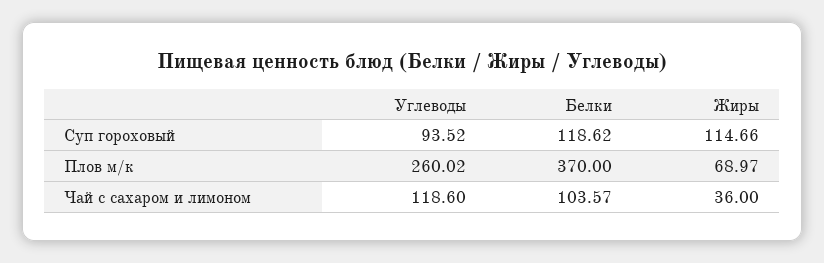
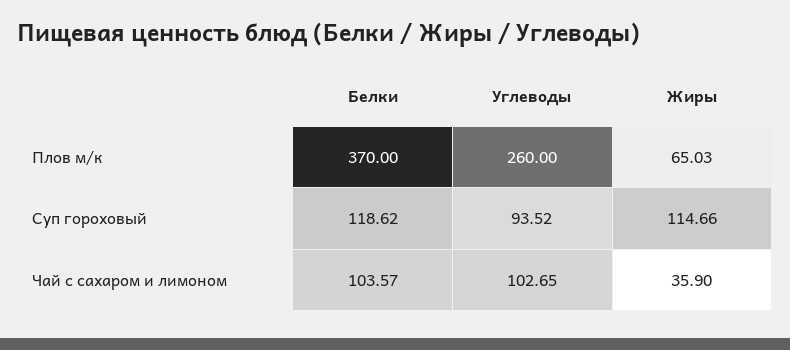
Углеводы, Плов м/к: 260.02 -> 260
Жиры, Плов м/к: 68.97 -> 65.03
Углеводы, Чай с сахаром и лимоном: 118.6 -> 102.65
Жиры, Чай с сахаром и лимоном: 36 -> 35.9

